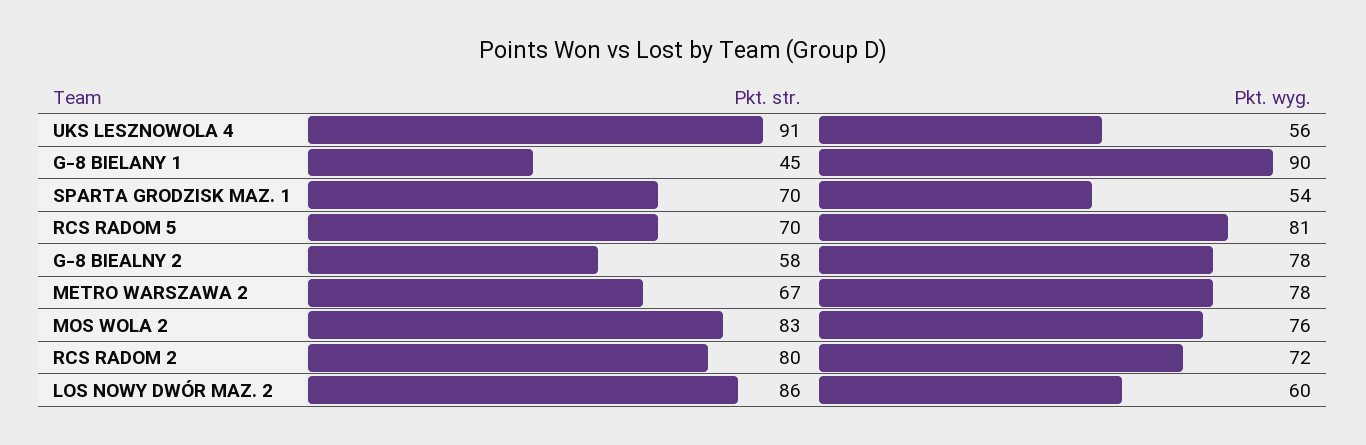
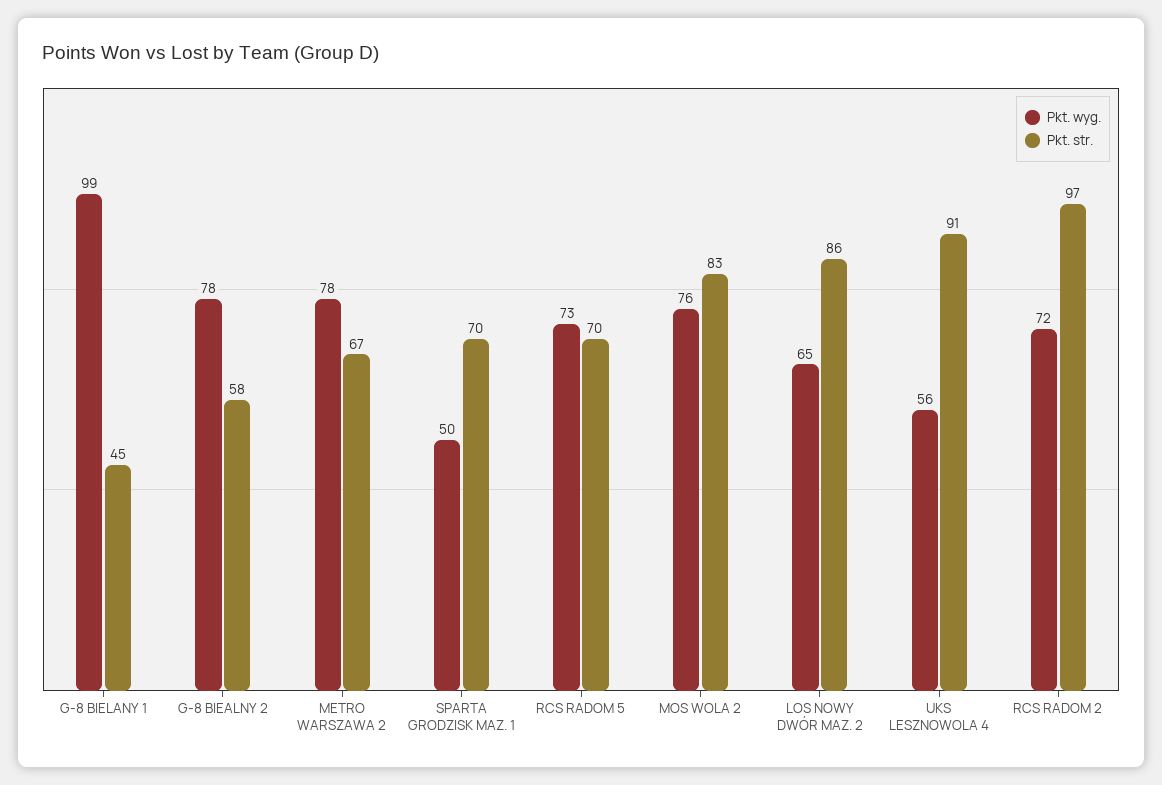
Pkt. wyg., G-8 BIELANY 1: 90 -> 99
Pkt. wyg., SPARTA GRODZISK MAZ. 1: 54 -> 50
Pkt. wyg., RCS RADOM 5: 81 -> 73
Pkt. str., RCS RADOM 2: 80 -> 97
Pkt. wyg., LOS NOWY DWÓR MAZ. 2: 60 -> 65

